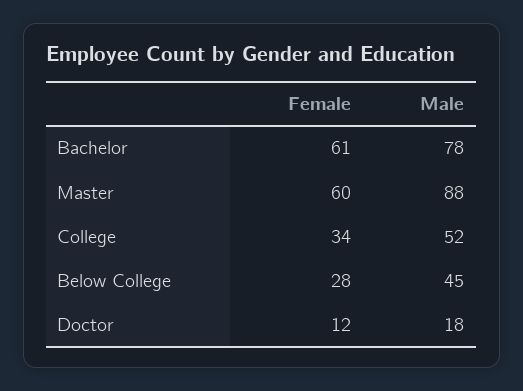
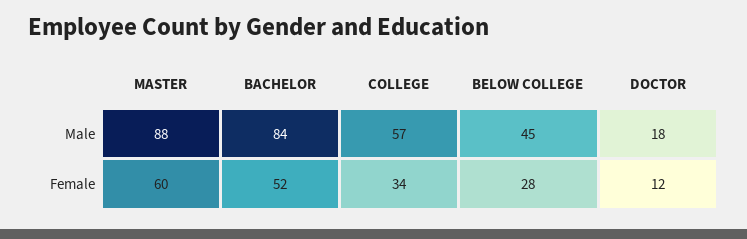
Female, Bachelor: 61 -> 52
Male, Bachelor: 78 -> 84
Male, College: 52 -> 57

